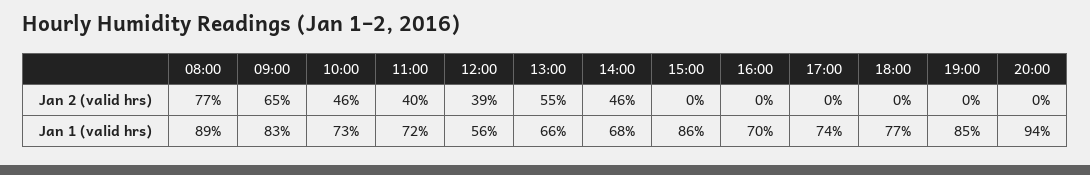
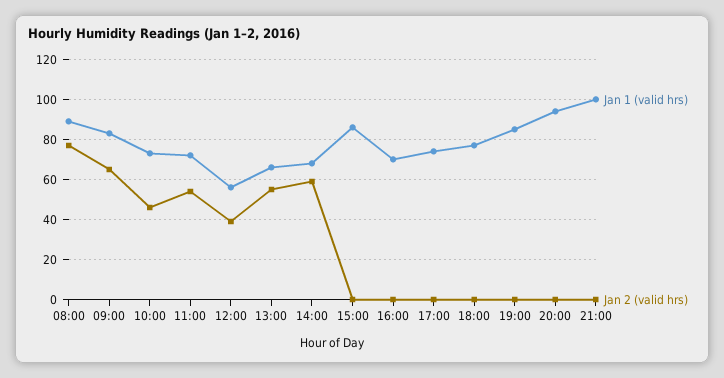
Jan 2 (valid hrs), 11:00: 40 -> 55
Jan 2 (valid hrs), 14:00: 46 -> 60
Jan 1 (valid hrs), 21:00: none -> 100
Jan 2 (valid hrs), 21:00: none -> 0

